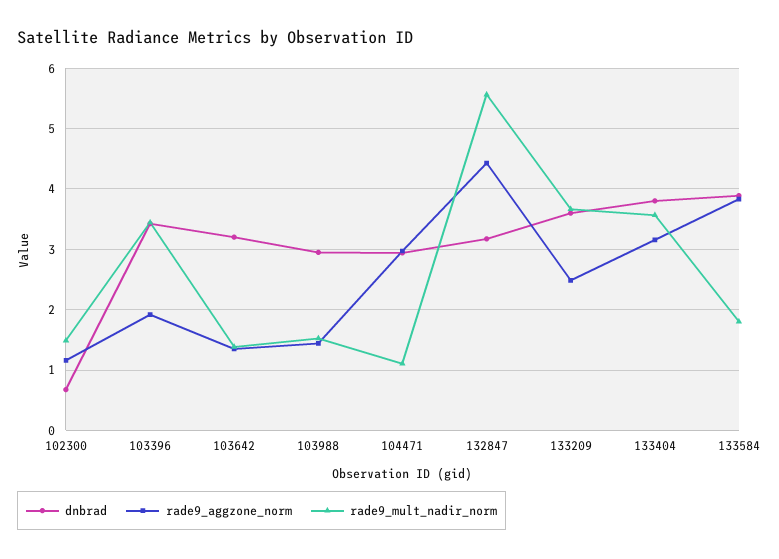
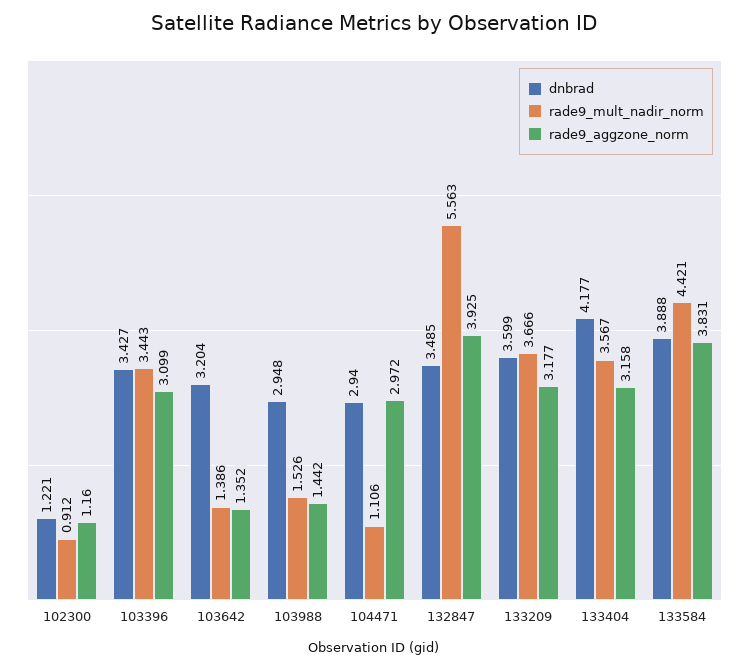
dnbrad, 102300: 0.7 -> 1.221
rade9_mult_nadir_norm, 102300: 1.5 -> 0.912
rade9_aggzone_norm, 103396: 1.9 -> 3.099
dnbrad, 132847: 3.2 -> 3.485
rade9_aggzone_norm, 132847: 4.4 -> 3.925
rade9_aggzone_norm, 133209: 2.5 -> 3.177
dnbrad, 133404: 3.8 -> 4.177
rade9_mult_nadir_norm, 133584: 1.8 -> 4.421

